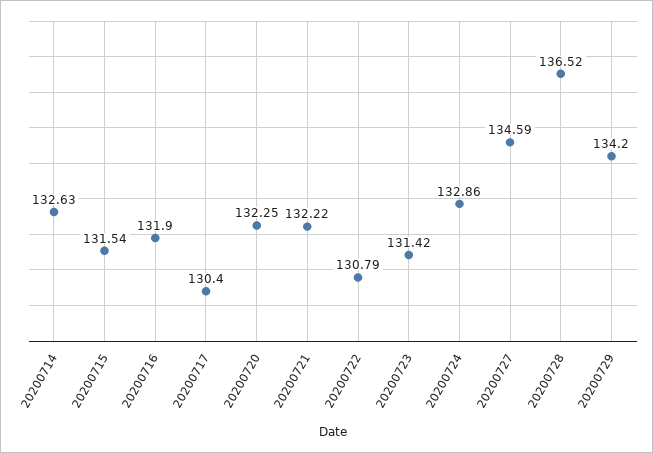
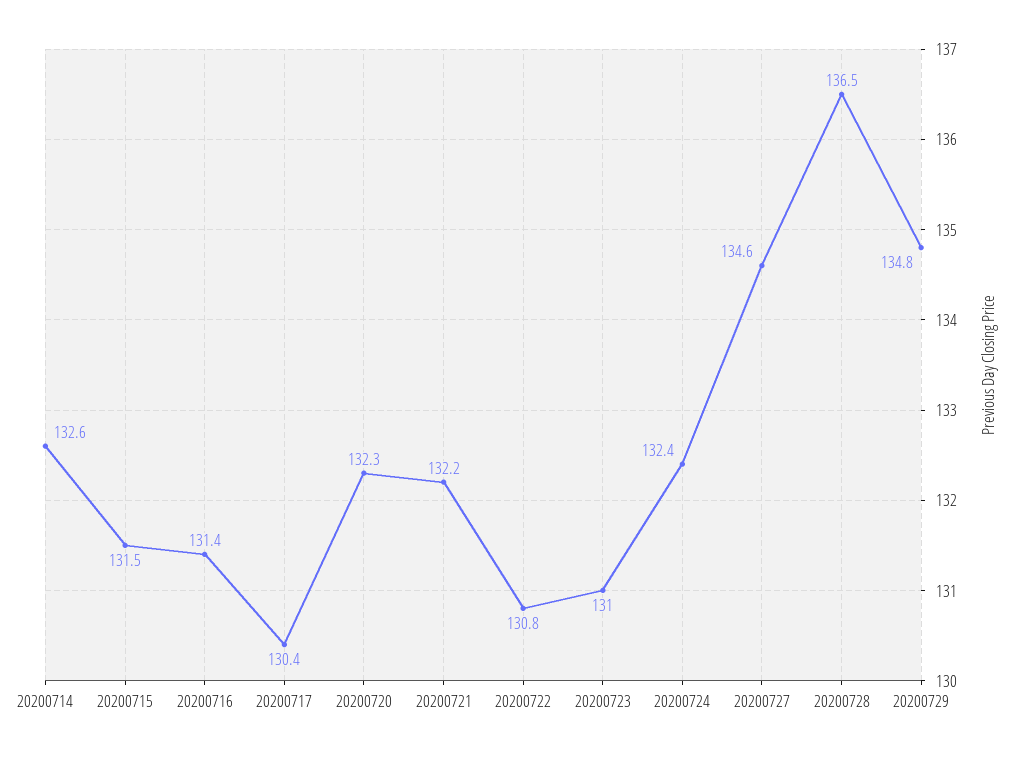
20200716: 131.9 -> 131.4
20200723: 131.42 -> 131
20200724: 132.86 -> 132.4
20200729: 134.2 -> 134.8

